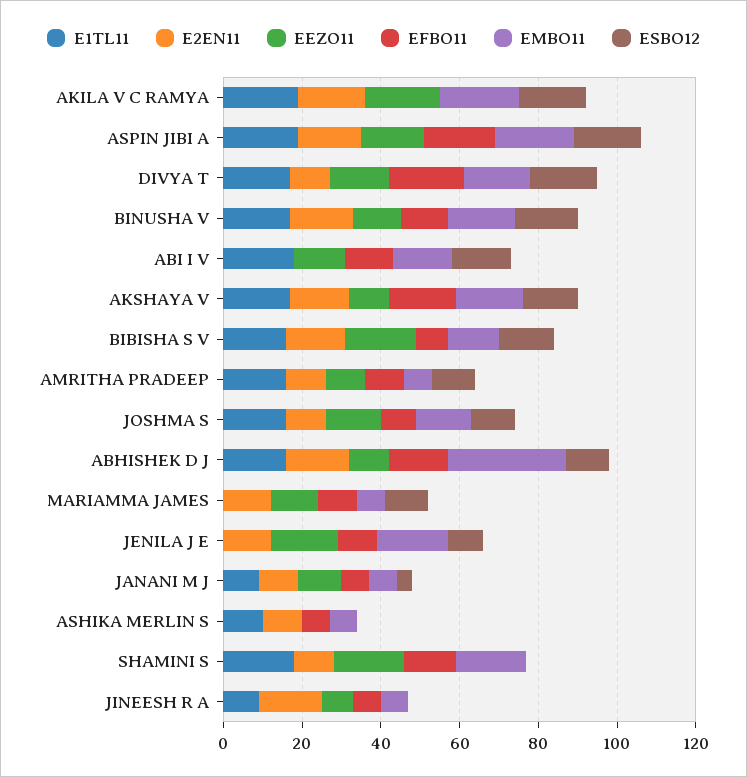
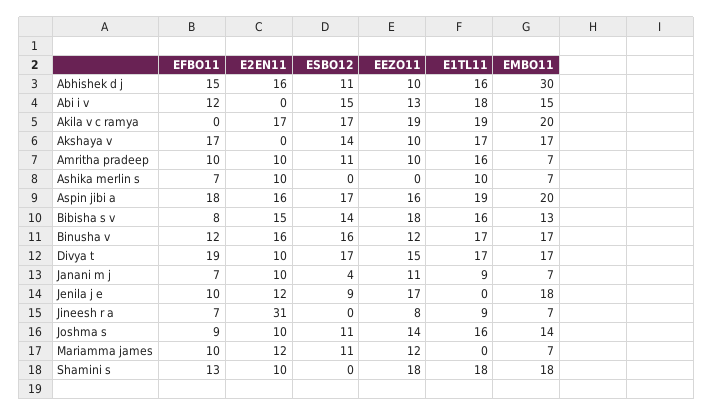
E2EN11, AKSHAYA V: 15 -> 0
E2EN11, JINEESH R A: 15 -> 31

